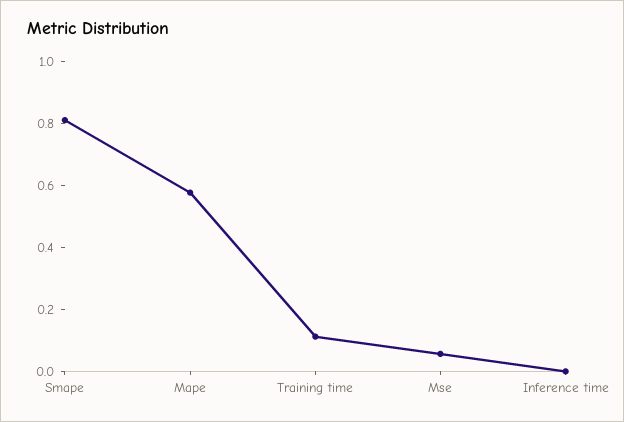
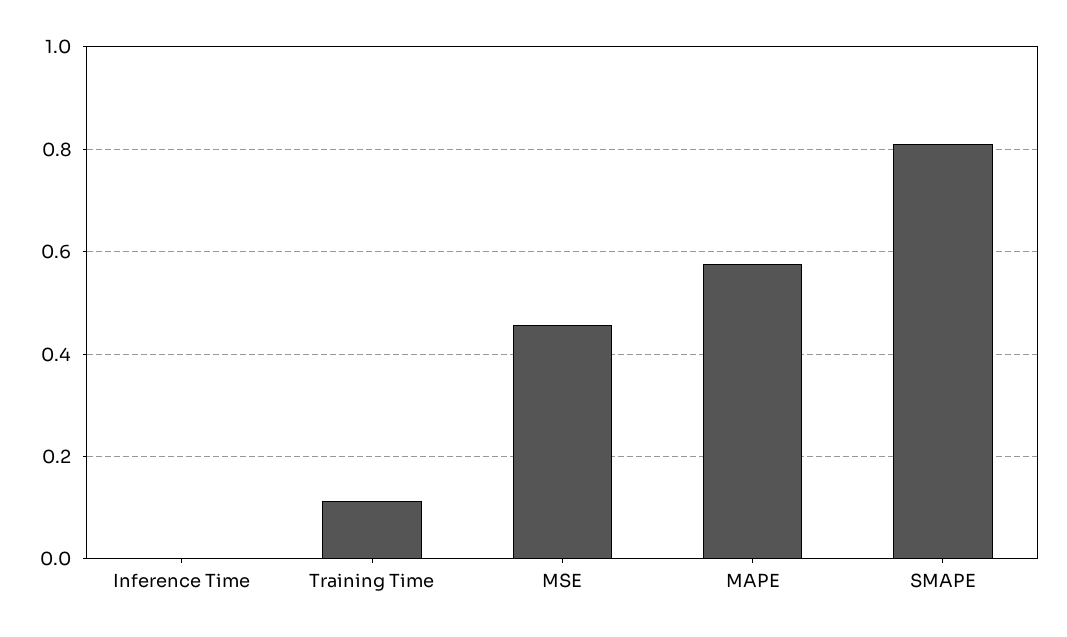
Mse: 0.05 -> 0.46

